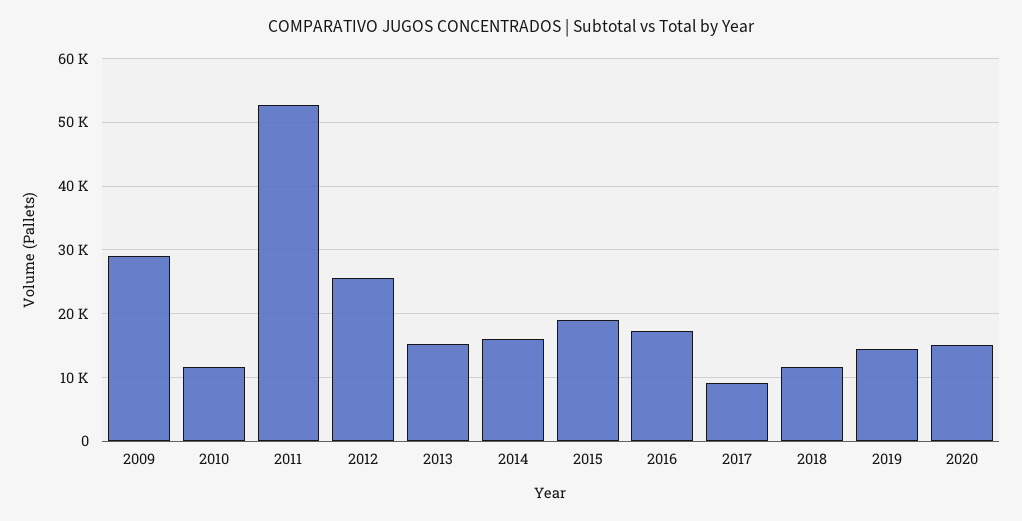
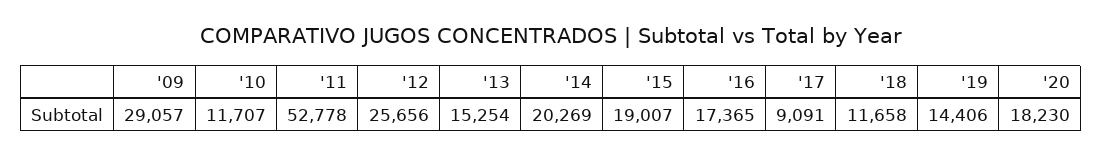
2014: 16000 -> 20269
2020: 15000 -> 18230

